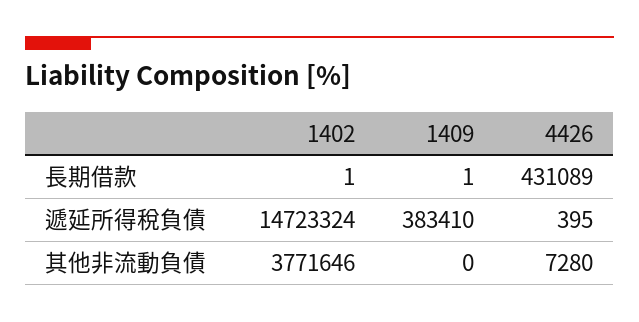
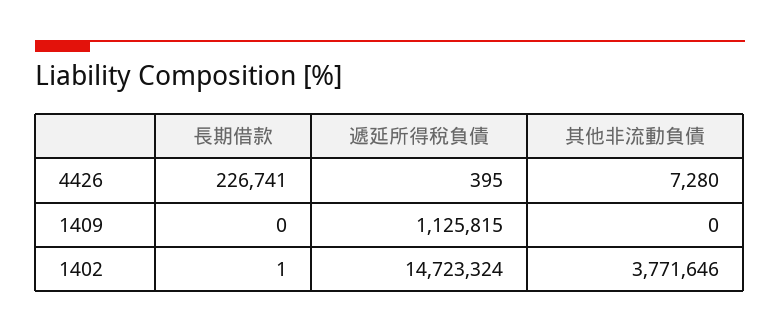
1409, 長期借款: 1 -> 0
4426, 長期借款: 431089 -> 226741
1409, 遞延所得稅負債: 383410 -> 1125815

